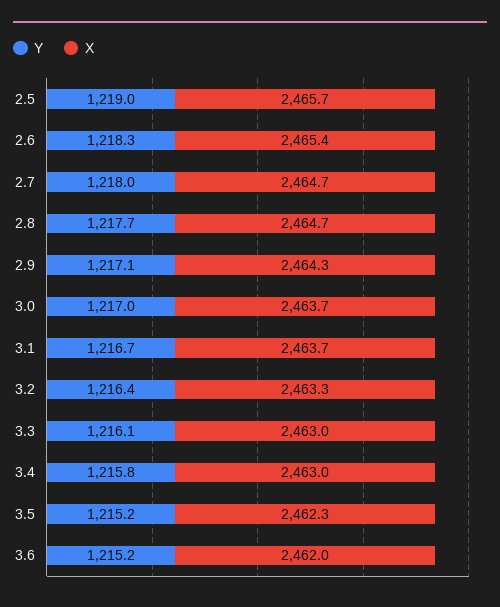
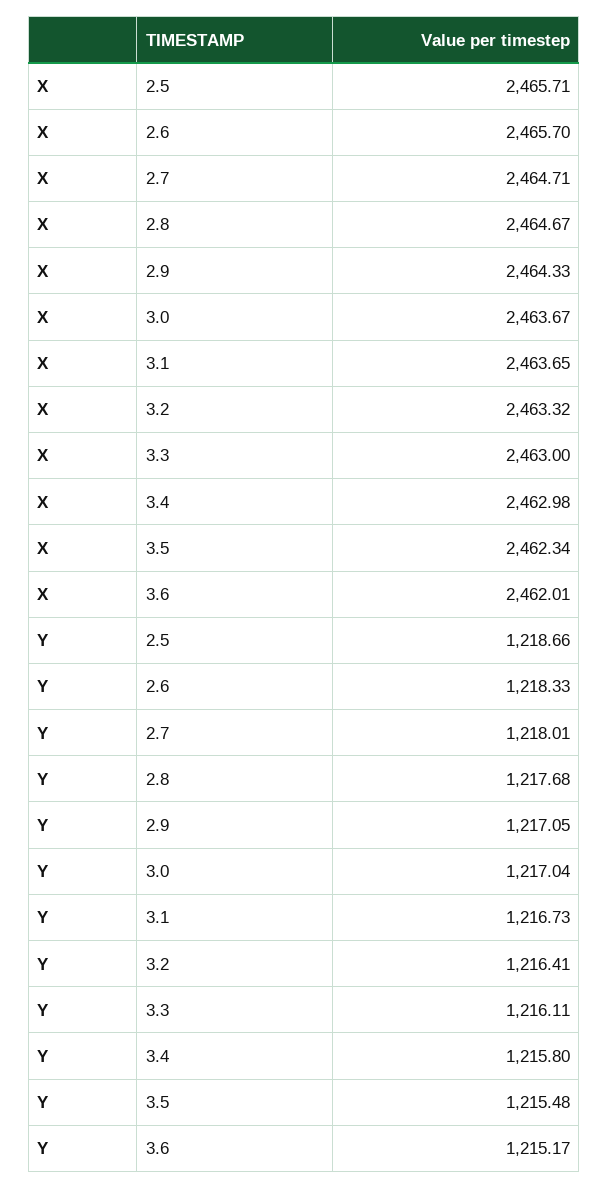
Y, 2.5: 1219 -> 1218.66
X, 2.6: 2465.4 -> 2465.7
Y, 3.5: 1215.2 -> 1215.48

